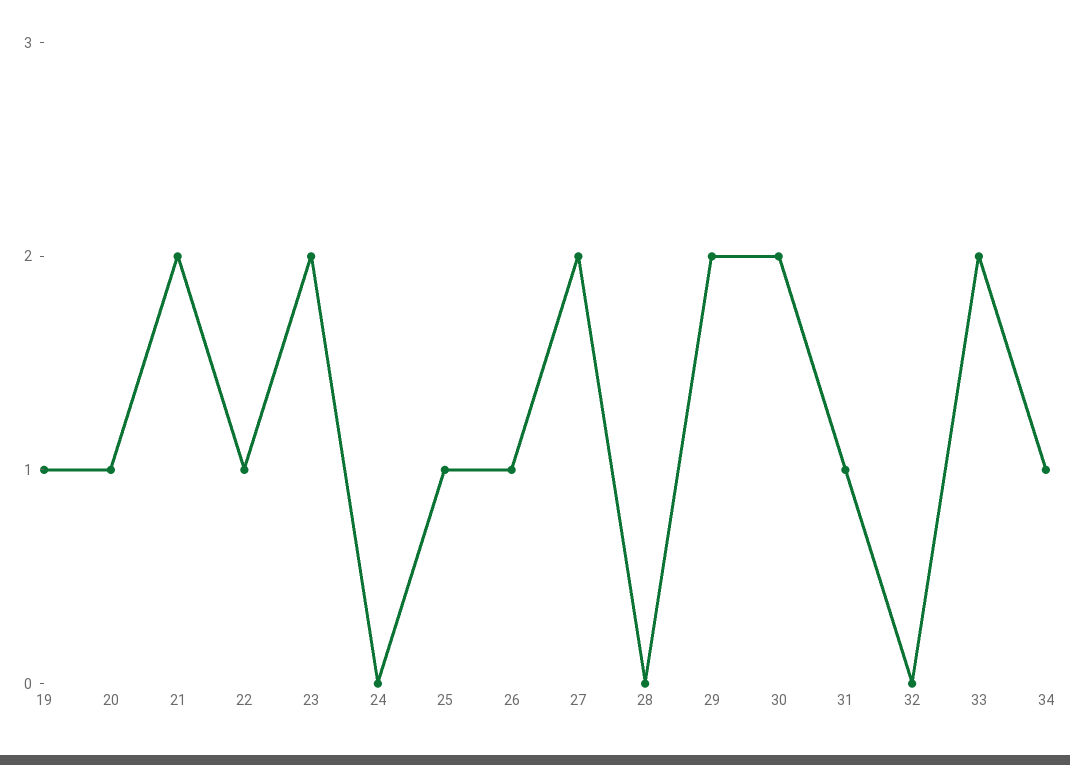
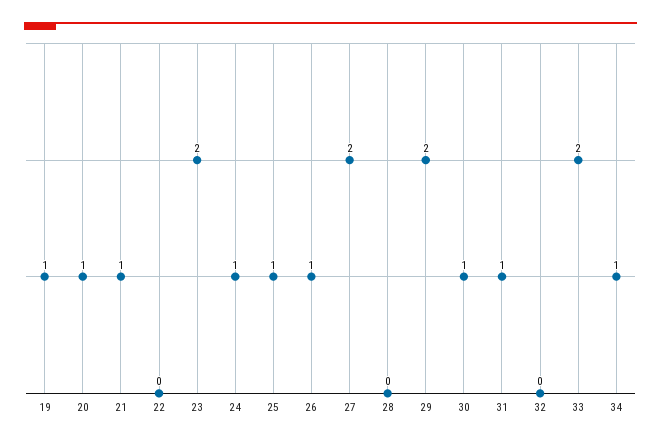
21: 2 -> 1
22: 1 -> 0
24: 0 -> 1
30: 2 -> 1

